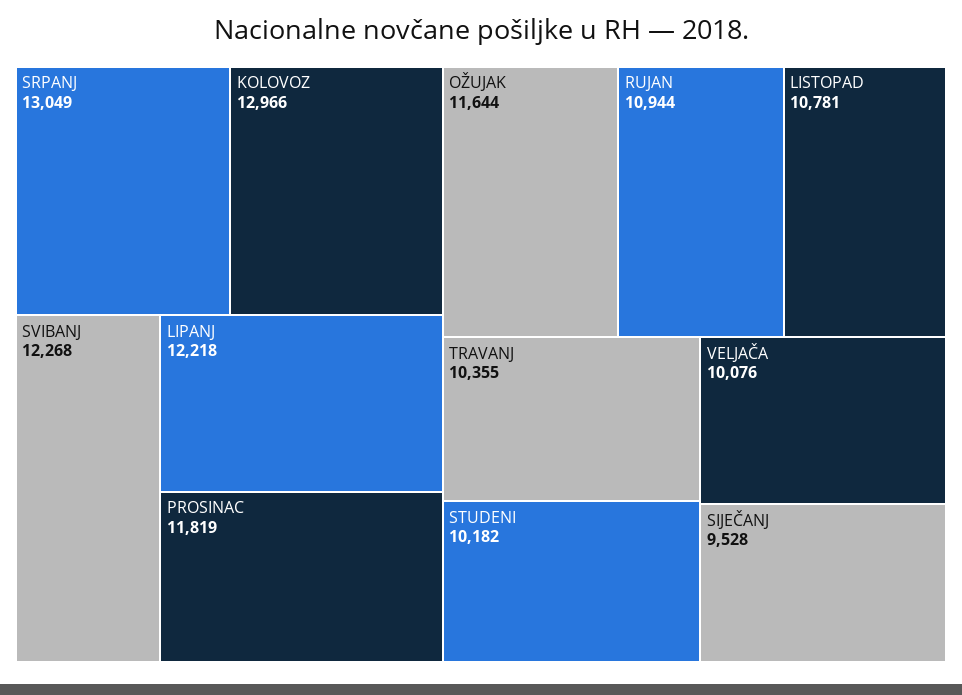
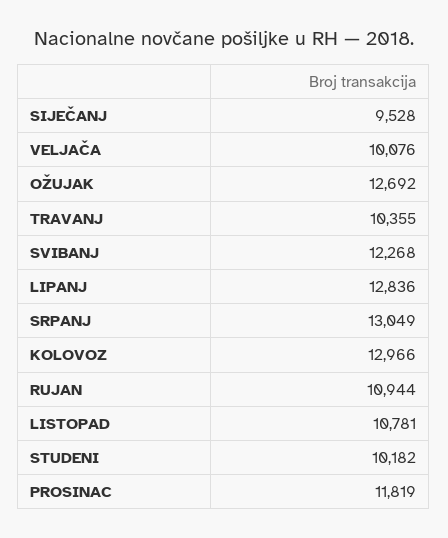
LIPANJ: 12218 -> 12836
OŽUJAK: 11644 -> 12692

